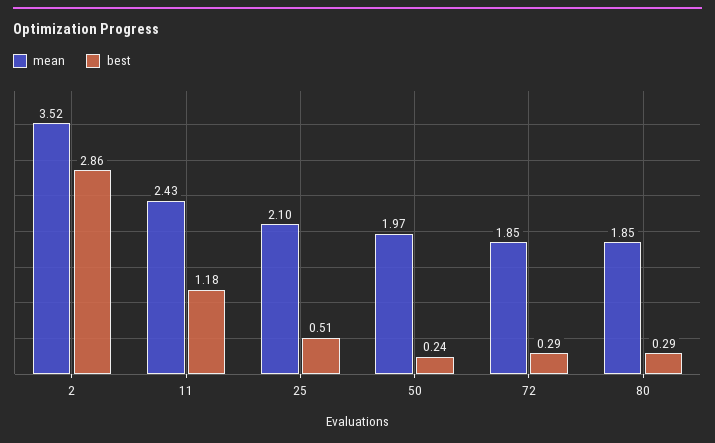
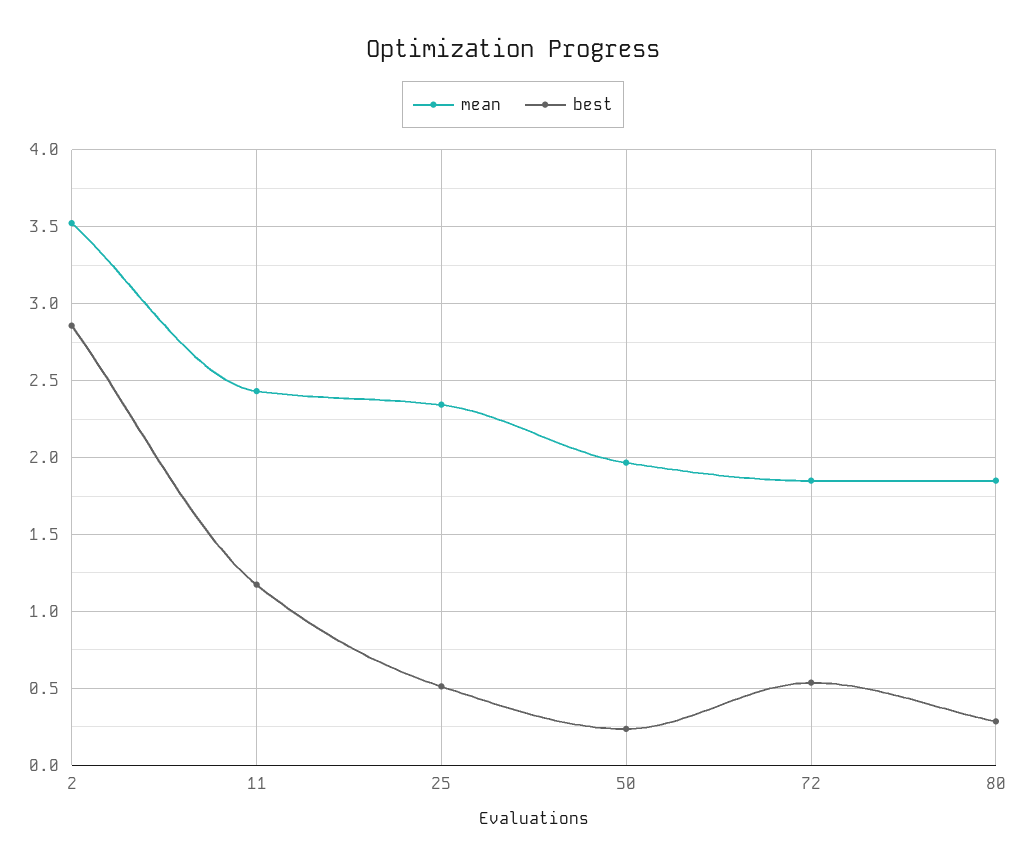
mean, 25: 2.1 -> 2.35
best, 72: 0.29 -> 0.55

